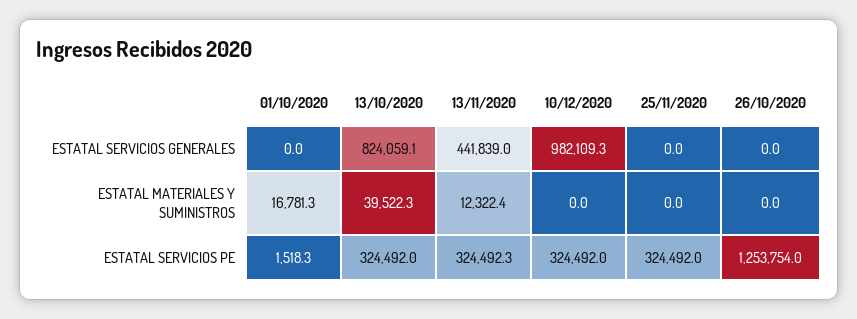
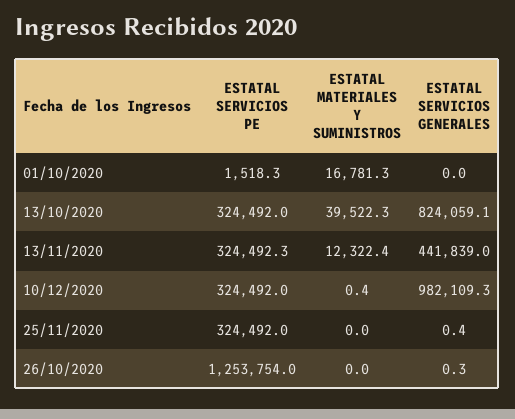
25/11/2020, ESTATAL SERVICIOS GENERALES: 0 -> 0.4
26/10/2020, ESTATAL SERVICIOS GENERALES: 0 -> 0.3
10/12/2020, ESTATAL MATERIALES Y SUMINISTROS: 0 -> 0.4

